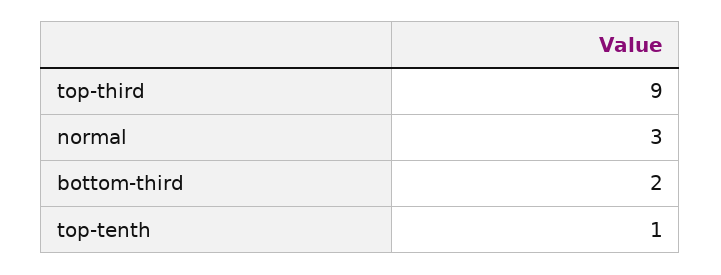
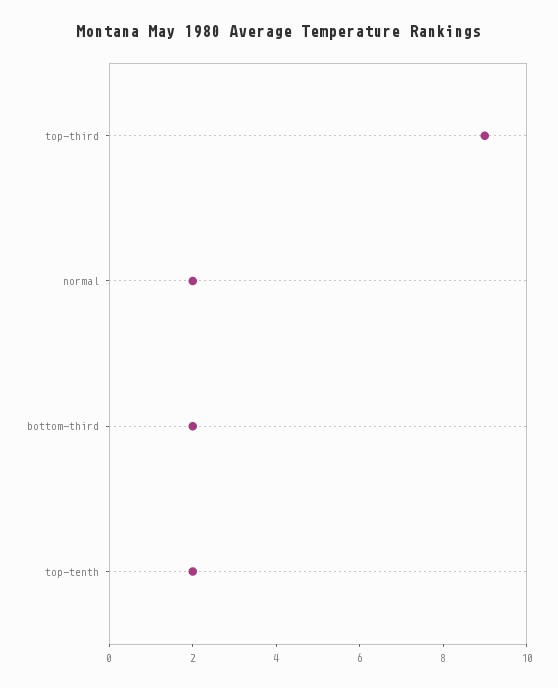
normal: 3 -> 2
top-tenth: 1 -> 2

